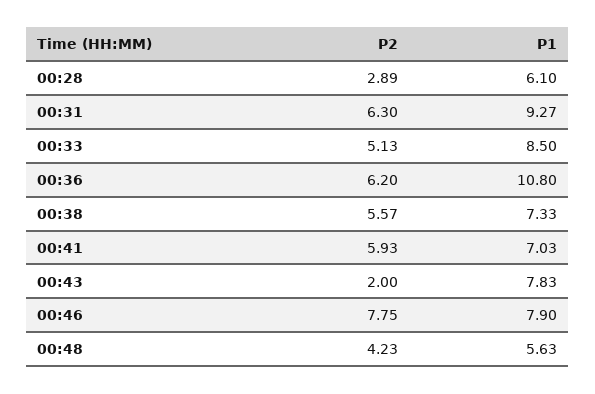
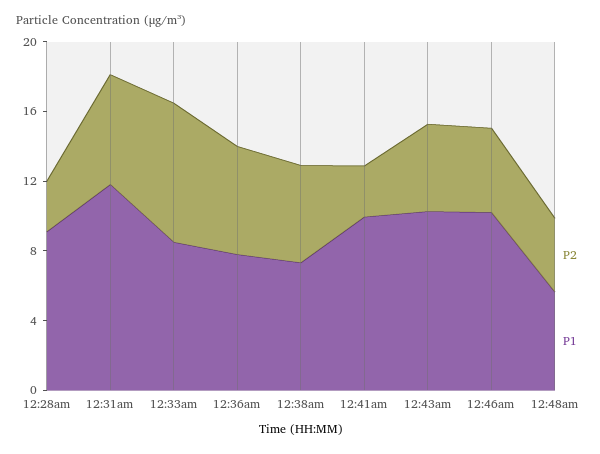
P1, 00:28: 6.1 -> 9
P1, 00:31: 9.27 -> 12
P2, 00:33: 5.13 -> 8
P1, 00:36: 10.8 -> 8
P2, 00:41: 5.93 -> 3
P1, 00:41: 7.03 -> 10
P2, 00:43: 2 -> 5
P1, 00:43: 7.83 -> 10
P2, 00:46: 7.75 -> 5
P1, 00:46: 7.9 -> 10

